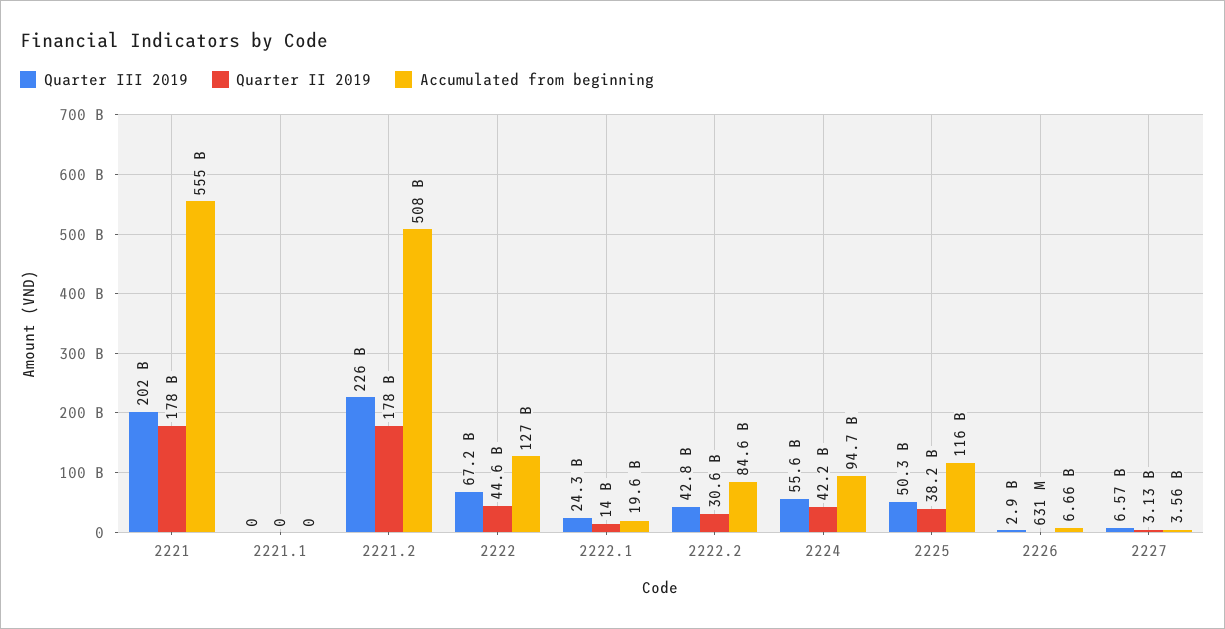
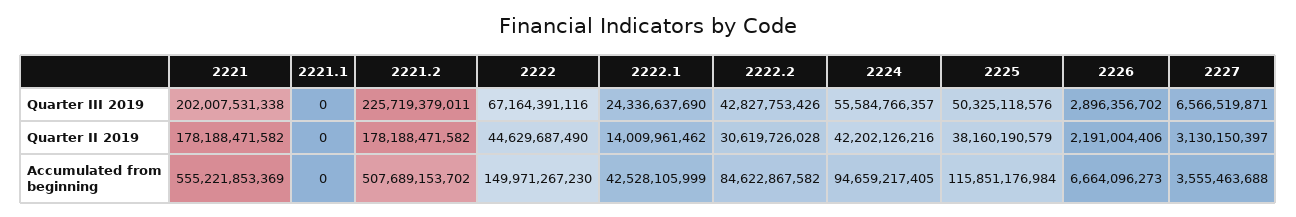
Accumulated from beginning, 2222: 127000000000 -> 149971267230
Accumulated from beginning, 2222.1: 19600000000 -> 42528105999
Quarter II 2019, 2226: 631000000 -> 2191004406

